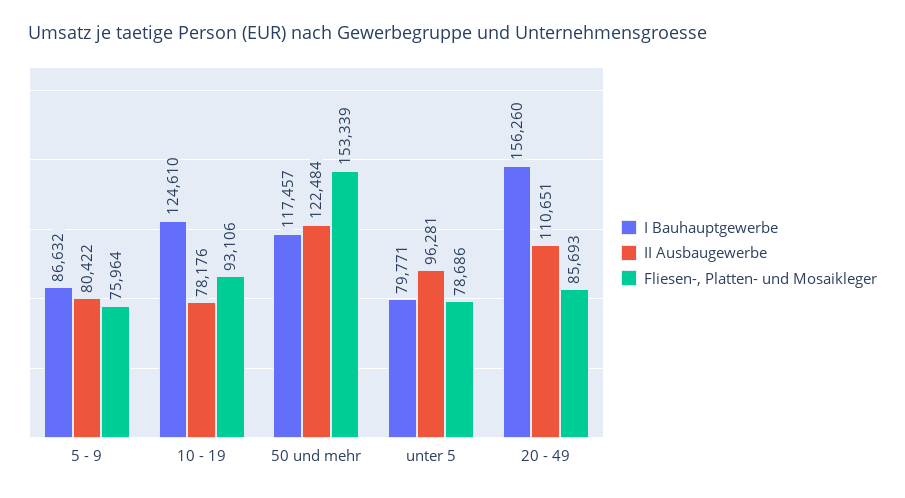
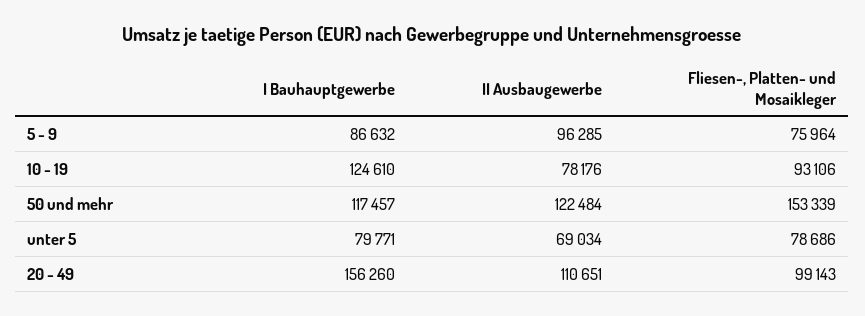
II Ausbaugewerbe, 5 - 9: 80422 -> 96285
II Ausbaugewerbe, unter 5: 96281 -> 69034
Fliesen-, Platten- und Mosaikleger, 20 - 49: 85693 -> 99143

